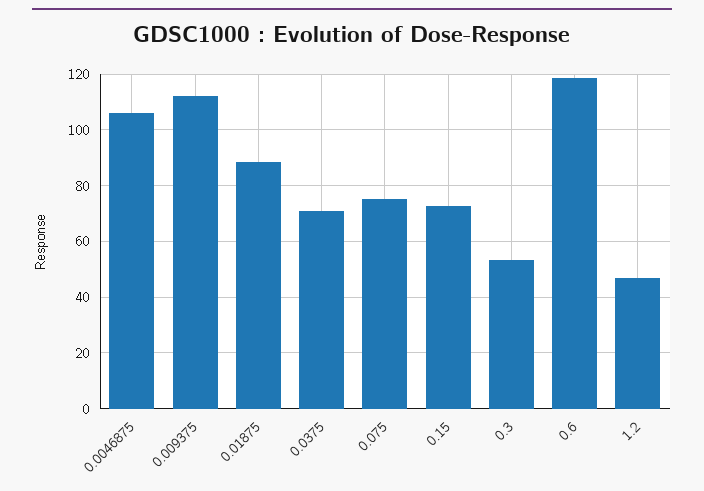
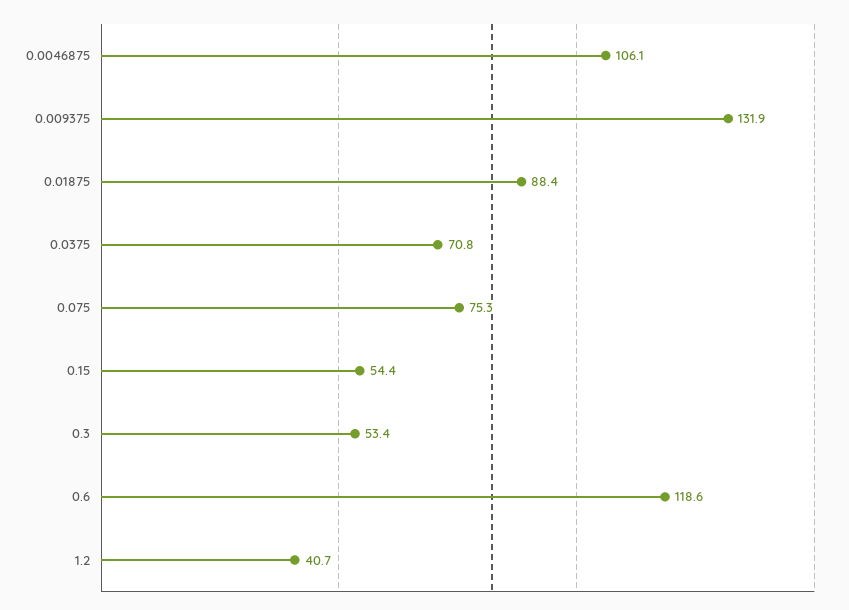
0.009375: 112.5 -> 131.9
0.15: 72.5 -> 54.4
1.2: 47.5 -> 40.7

